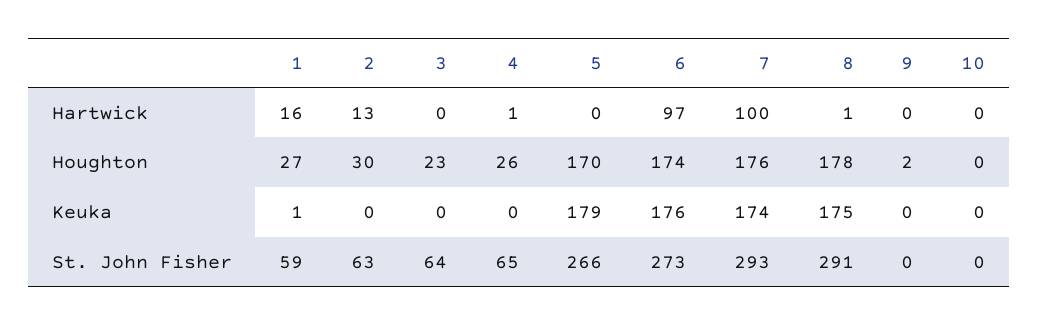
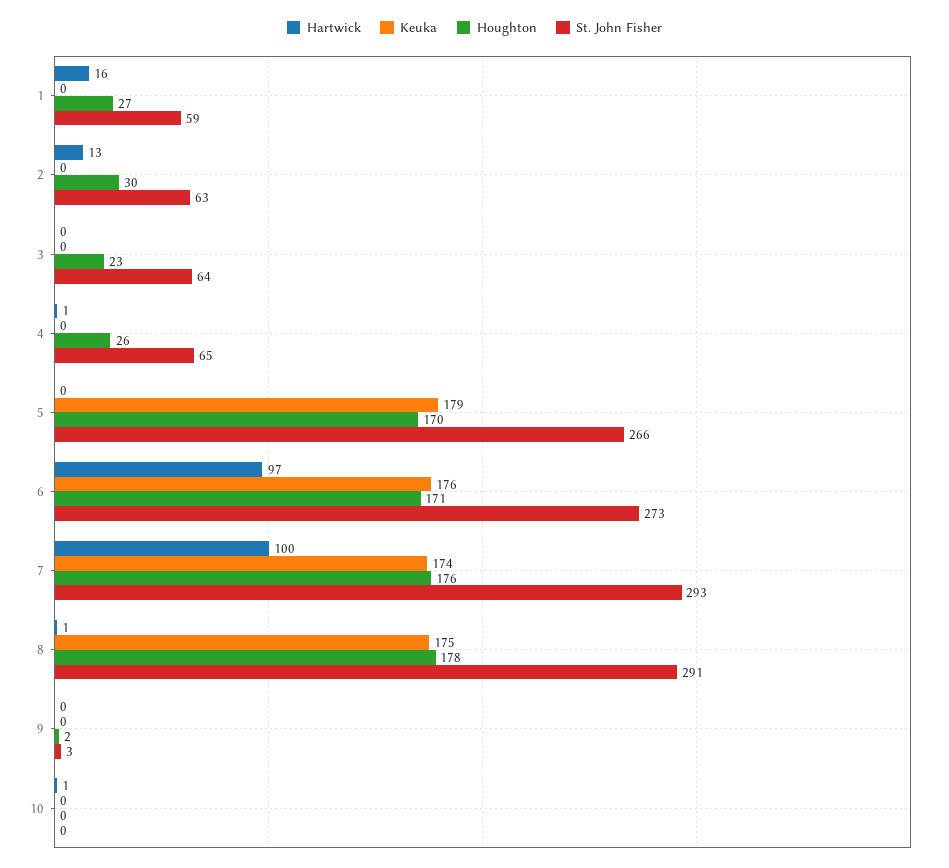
Hartwick, 10: 0 -> 1
Houghton, 6: 174 -> 171
Keuka, 1: 1 -> 0
St. John Fisher, 9: 0 -> 3

